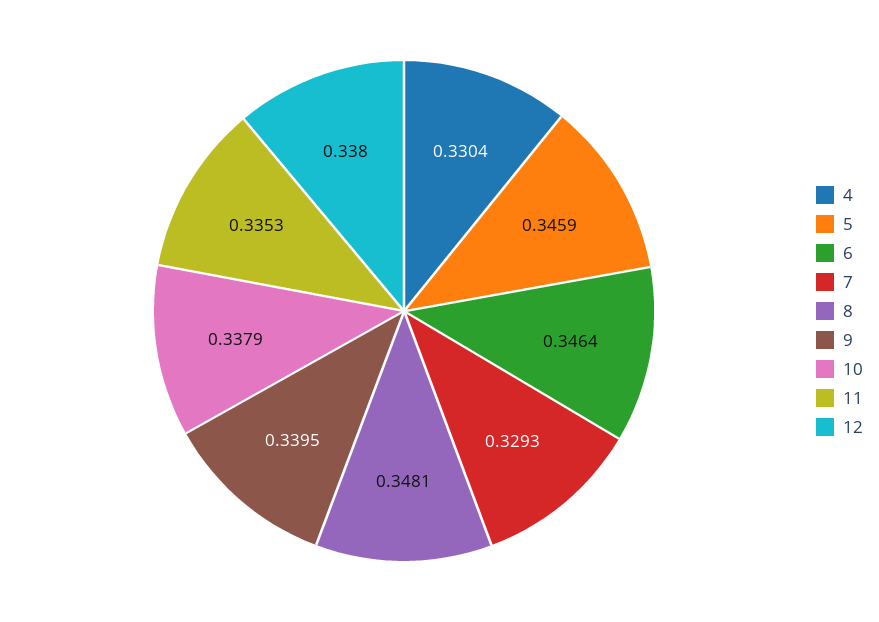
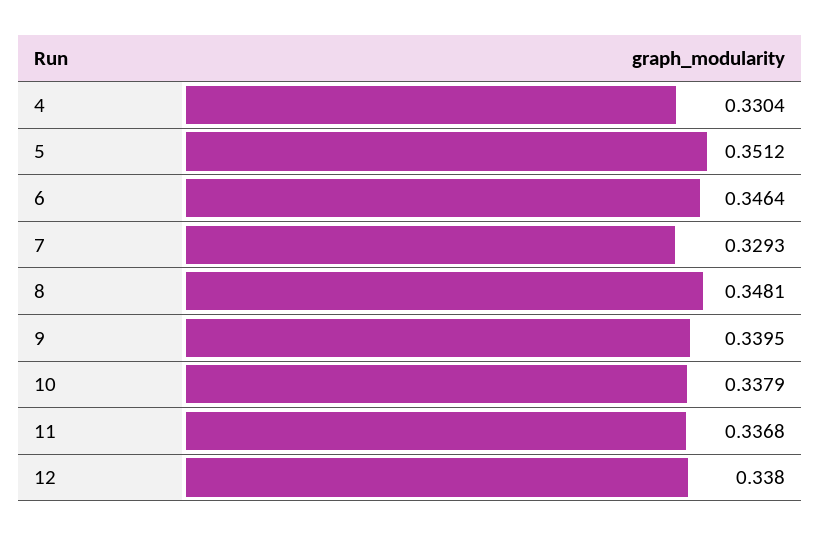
5: 0.3459 -> 0.3512
11: 0.3353 -> 0.3368

